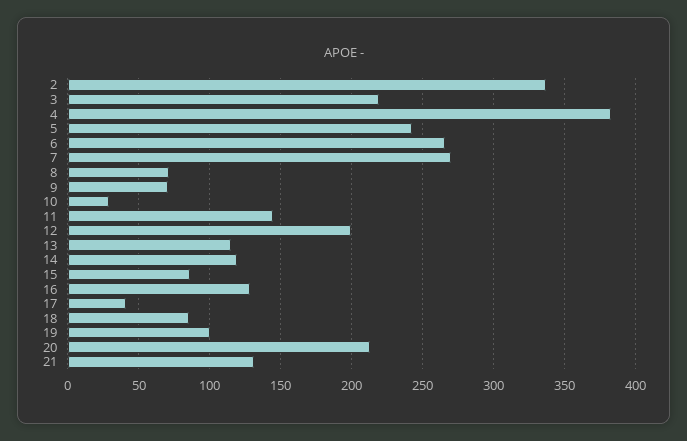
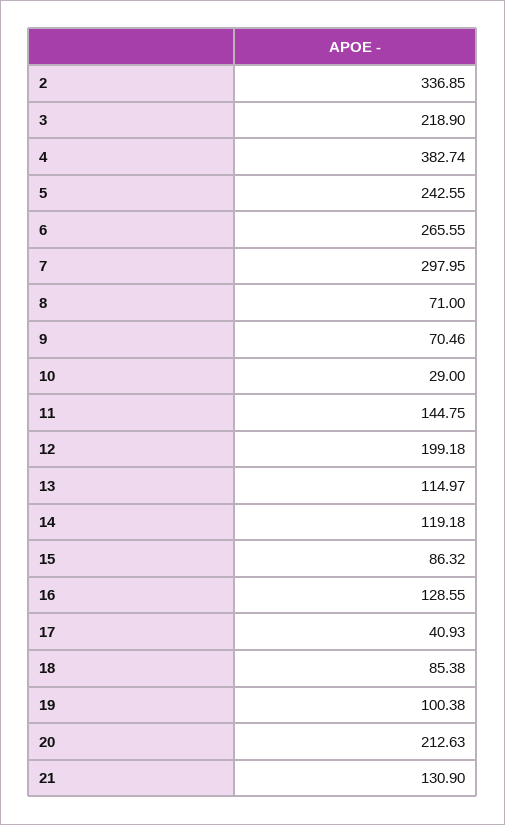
7: 270 -> 297.95

